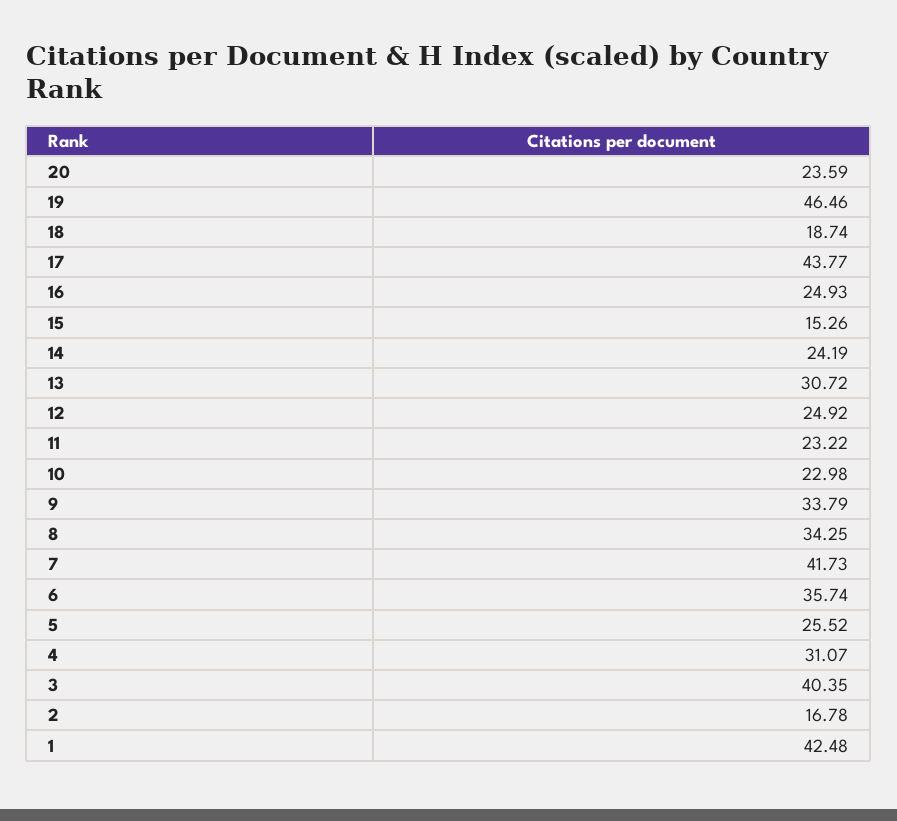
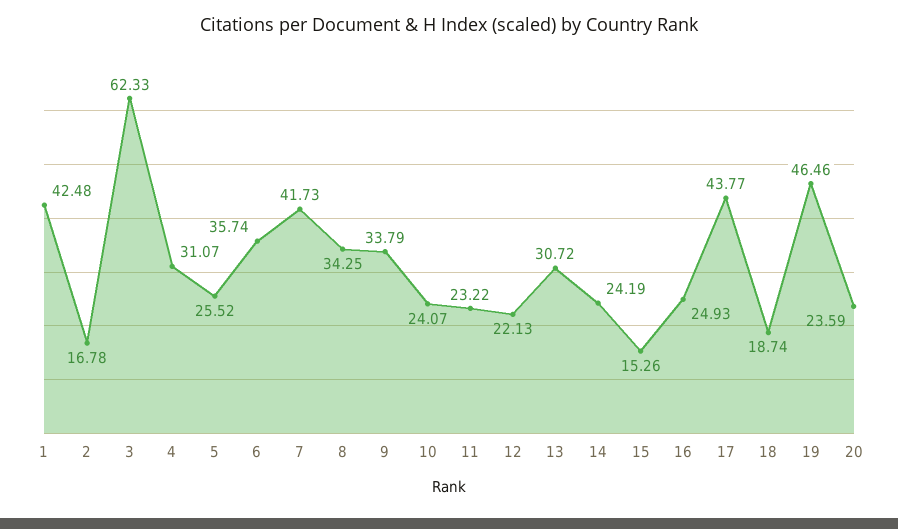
12: 24.92 -> 22.13
10: 22.98 -> 24.07
3: 40.35 -> 62.33

